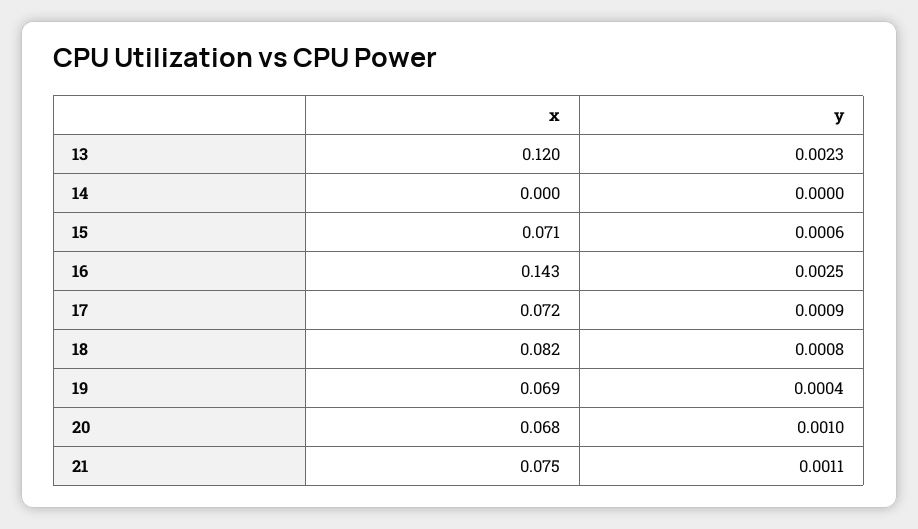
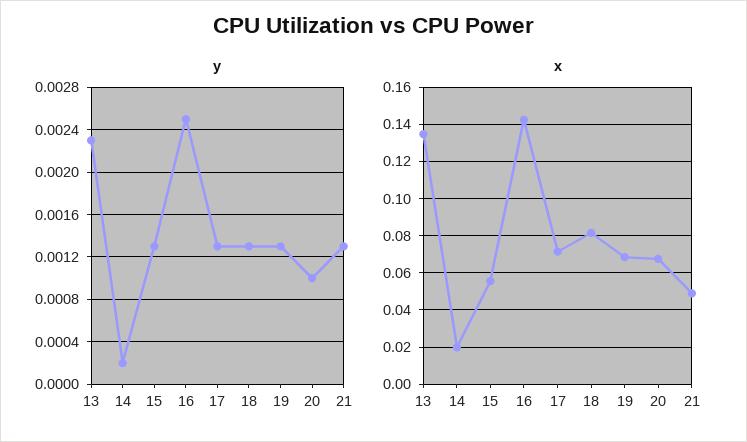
x, 13: 0.12 -> 0.135
x, 14: 0 -> 0.02
y, 14: 0 -> 0.0002
x, 15: 0.071 -> 0.055
y, 15: 0.0006 -> 0.0013
y, 17: 0.0009 -> 0.0013
y, 18: 0.0008 -> 0.0013
y, 19: 0.0004 -> 0.0013
x, 21: 0.075 -> 0.05
y, 21: 0.0011 -> 0.0013

